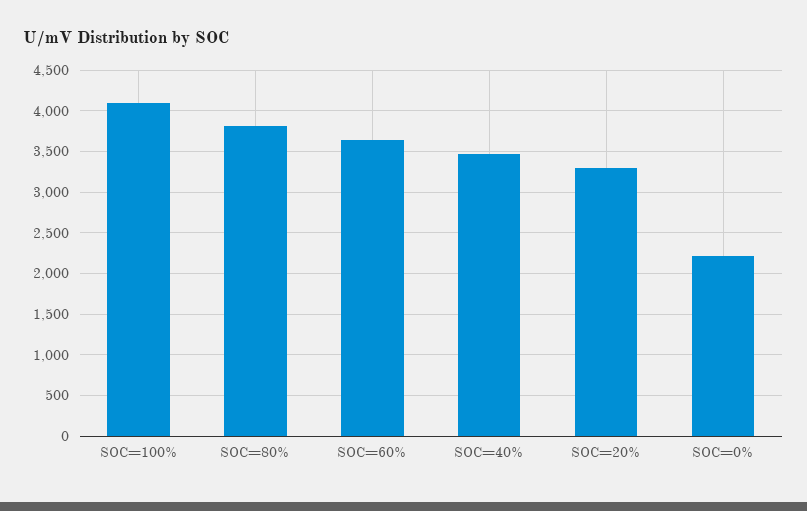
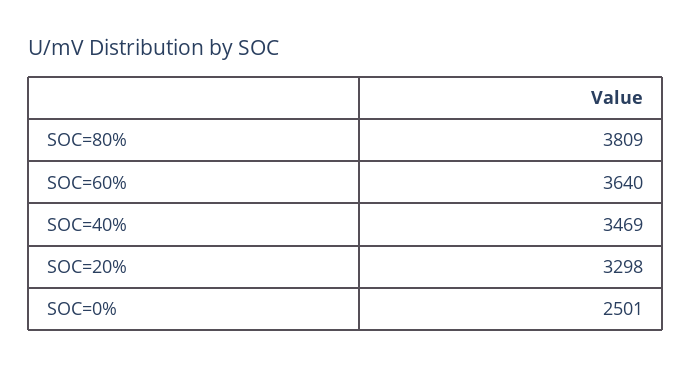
SOC=100%: 4100 -> none
SOC=0%: 2200 -> 2501

